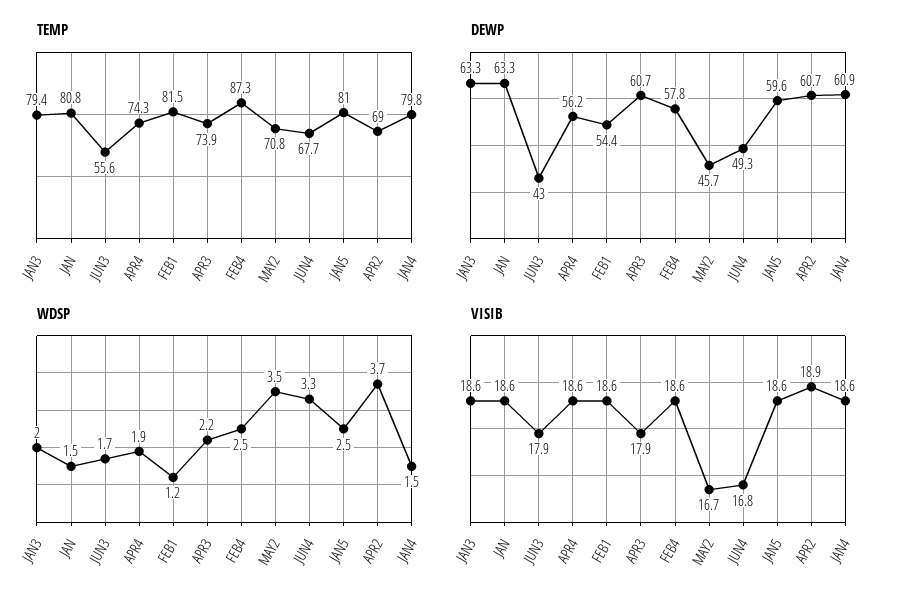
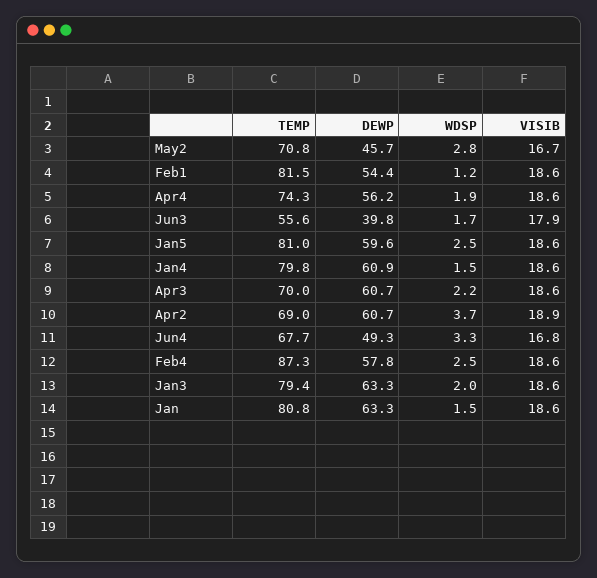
TEMP, APR3: 73.9 -> 70
DEWP, JUN3: 43 -> 39.8
WDSP, MAY2: 3.5 -> 2.8
VISIB, APR3: 17.9 -> 18.6

